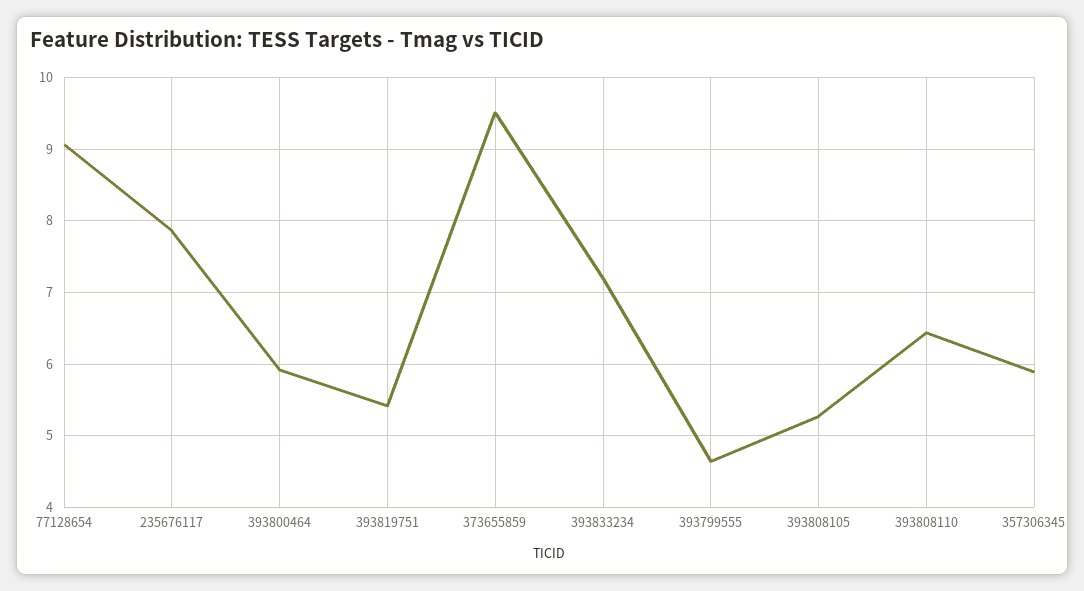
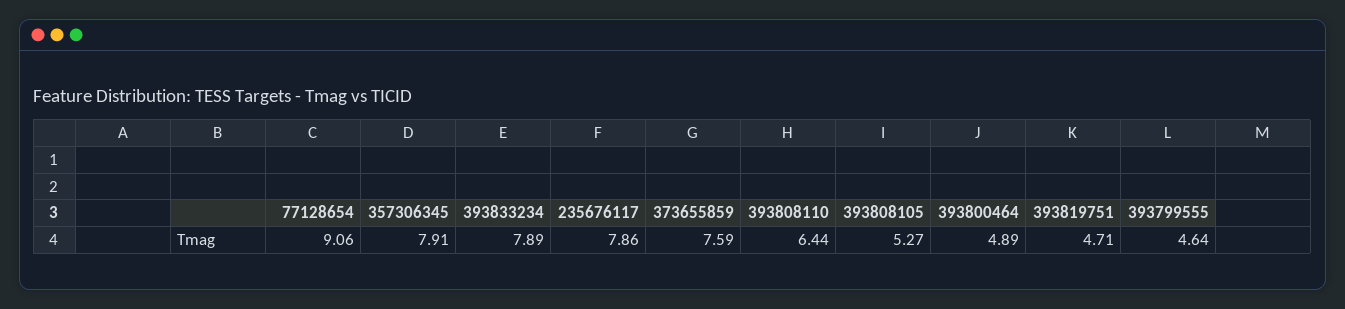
393800464: 5.9 -> 4.89
393819751: 5.4 -> 4.71
373655859: 9.5 -> 7.59
393833234: 7.2 -> 7.89
357306345: 5.9 -> 7.91

